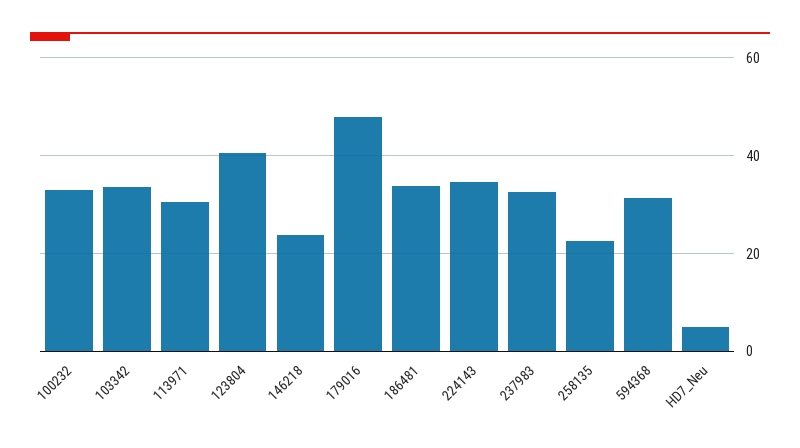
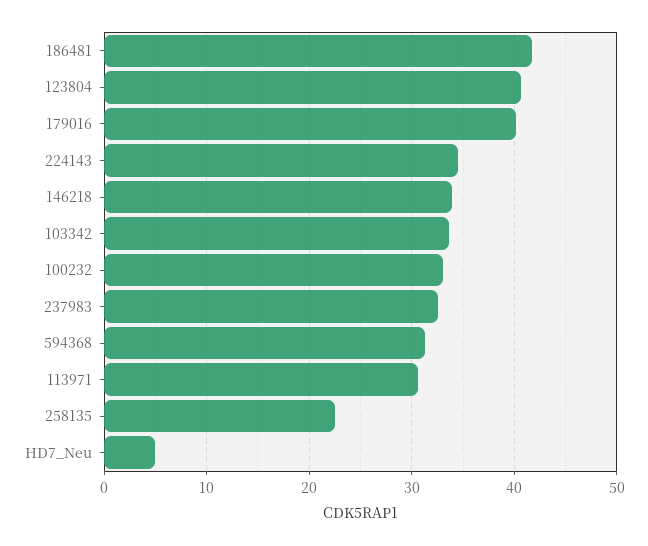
146218: 24 -> 34
179016: 48 -> 40
186481: 34 -> 42

